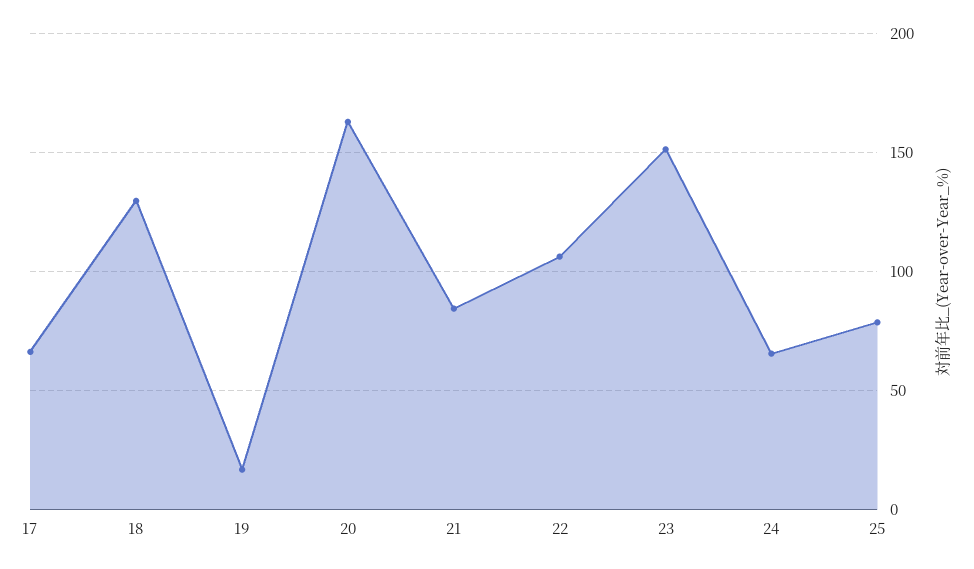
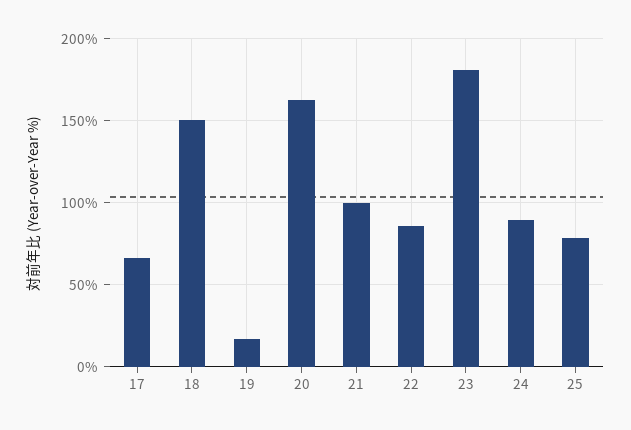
18: 130 -> 150
21: 85 -> 100
22: 105 -> 85
23: 150 -> 180
24: 65 -> 90

